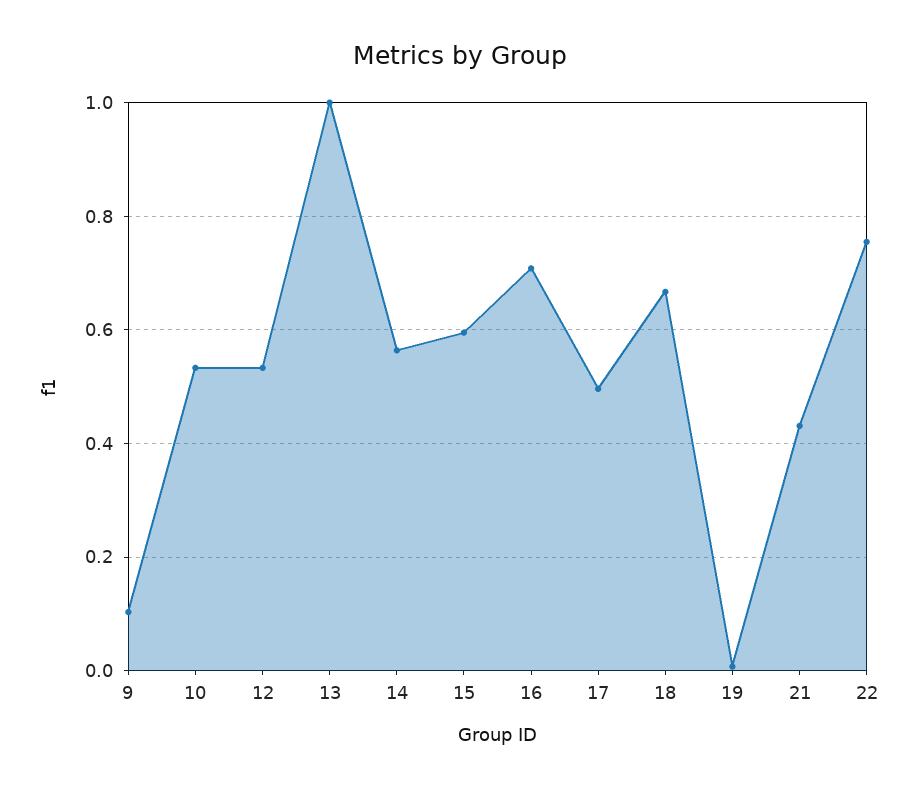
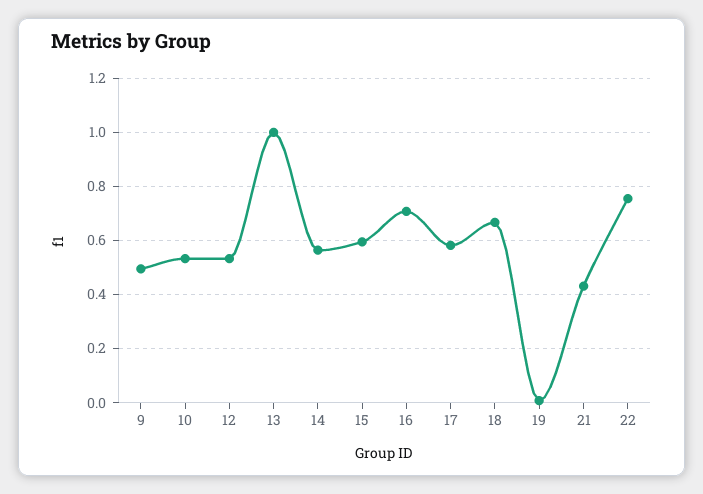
9: 0.1 -> 0.5
17: 0.5 -> 0.575

